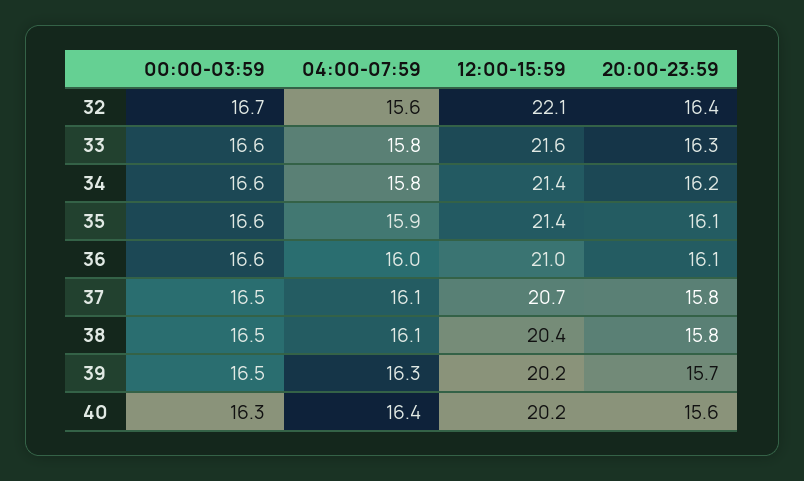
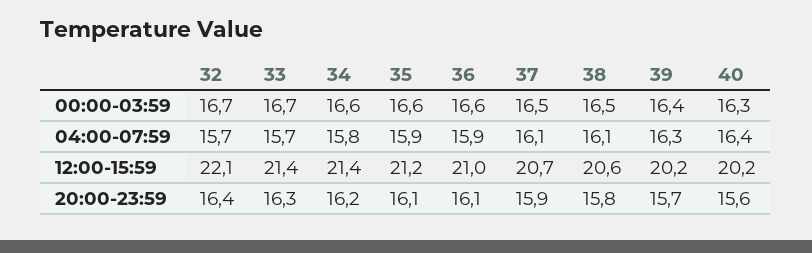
04:00-07:59, 32: 15.6 -> 15.7
00:00-03:59, 33: 16.6 -> 16.7
04:00-07:59, 33: 15.8 -> 15.7
12:00-15:59, 33: 21.6 -> 21.4
12:00-15:59, 35: 21.4 -> 21.2
04:00-07:59, 36: 16 -> 15.9
20:00-23:59, 37: 15.8 -> 15.9
12:00-15:59, 38: 20.4 -> 20.6
00:00-03:59, 39: 16.5 -> 16.4

